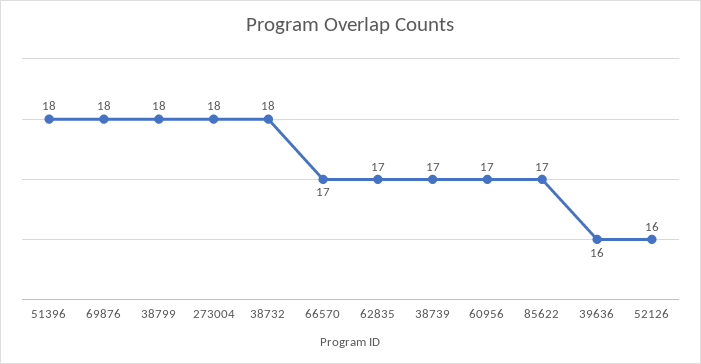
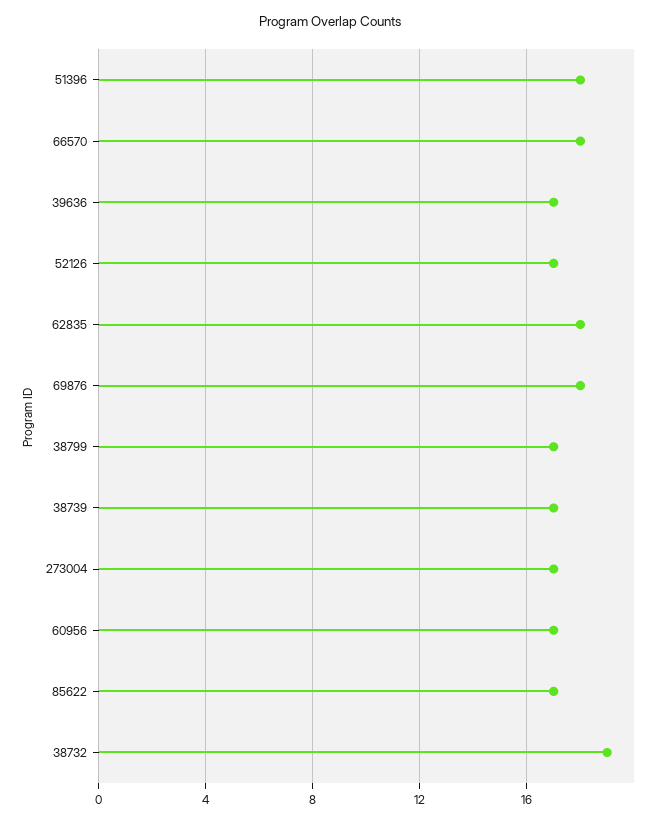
38799: 18 -> 17
273004: 18 -> 17
38732: 18 -> 19
66570: 17 -> 18
62835: 17 -> 18
39636: 16 -> 17
52126: 16 -> 17

